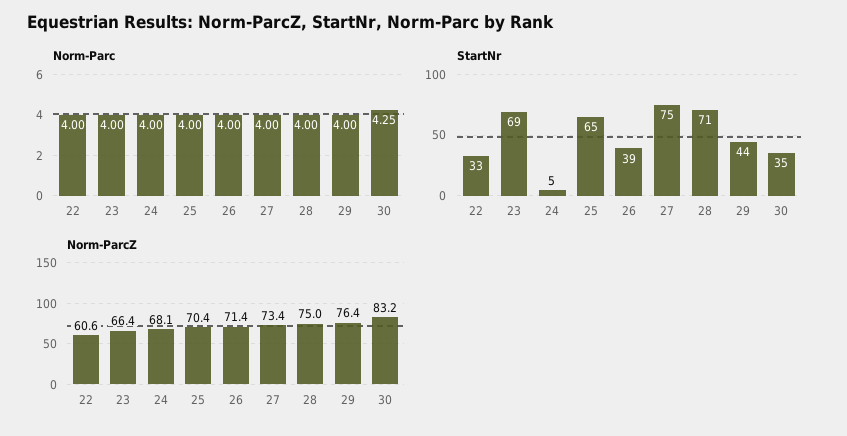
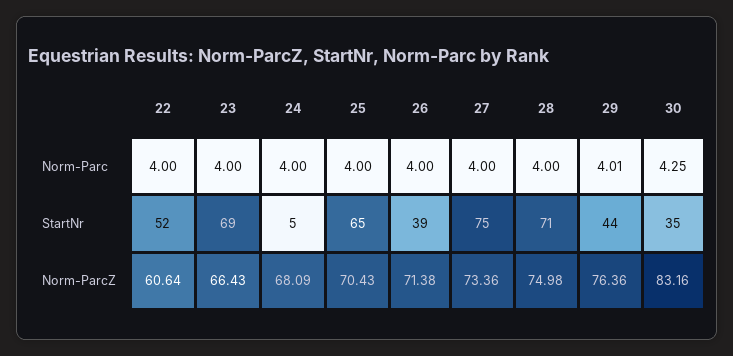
Norm-Parc, 29: 4 -> 4.01
StartNr, 22: 33 -> 52

